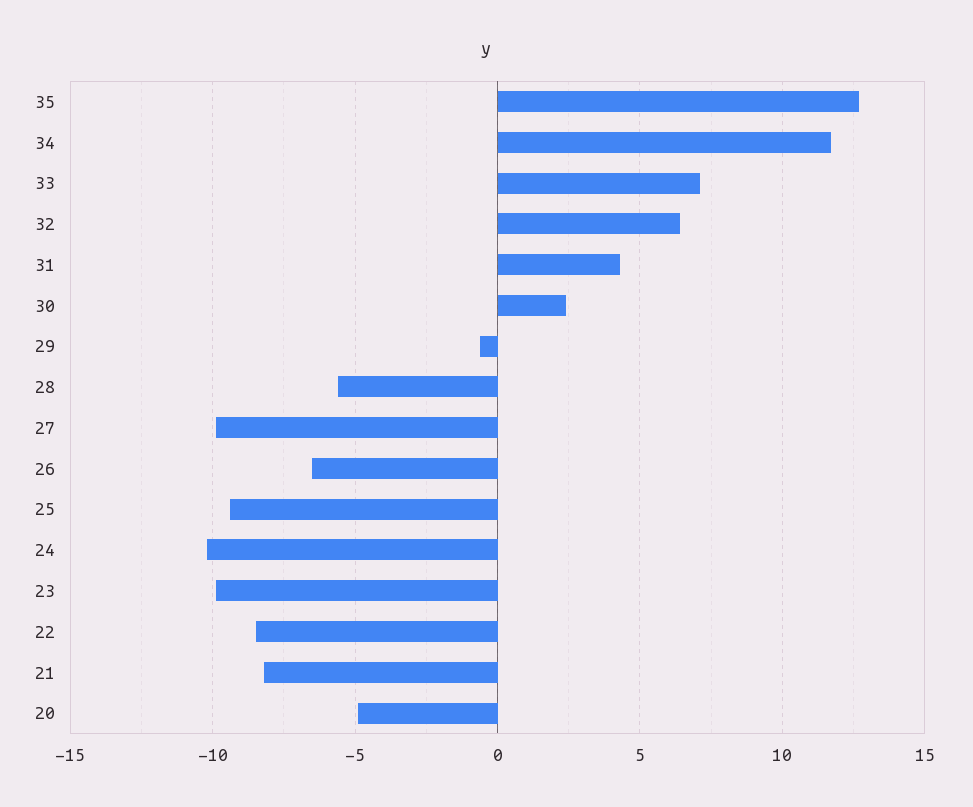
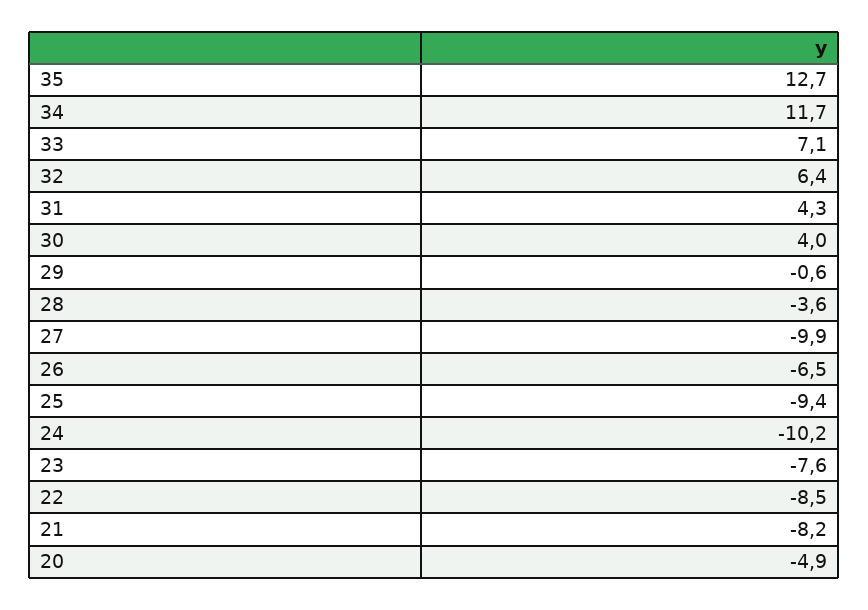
30: 2.5 -> 4
28: -5.5 -> -3.6
23: -10 -> -7.6

